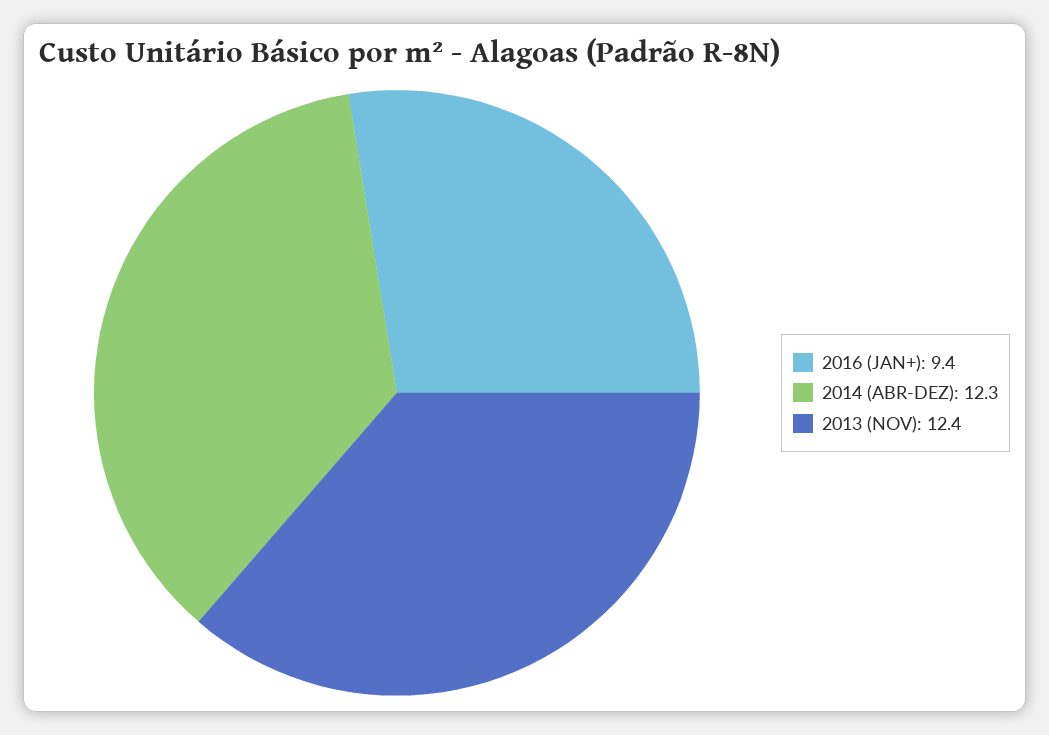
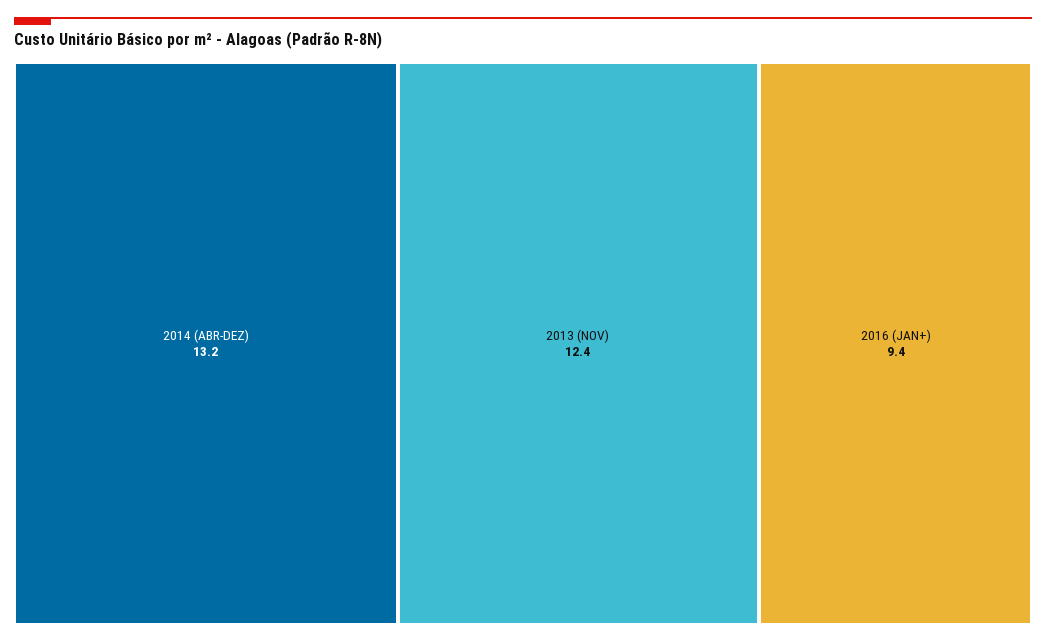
2014 (ABR-DEZ): 12.3 -> 13.2

